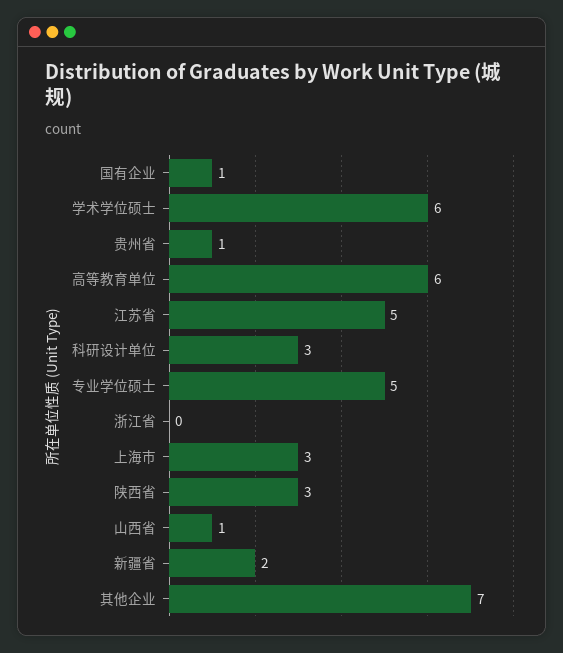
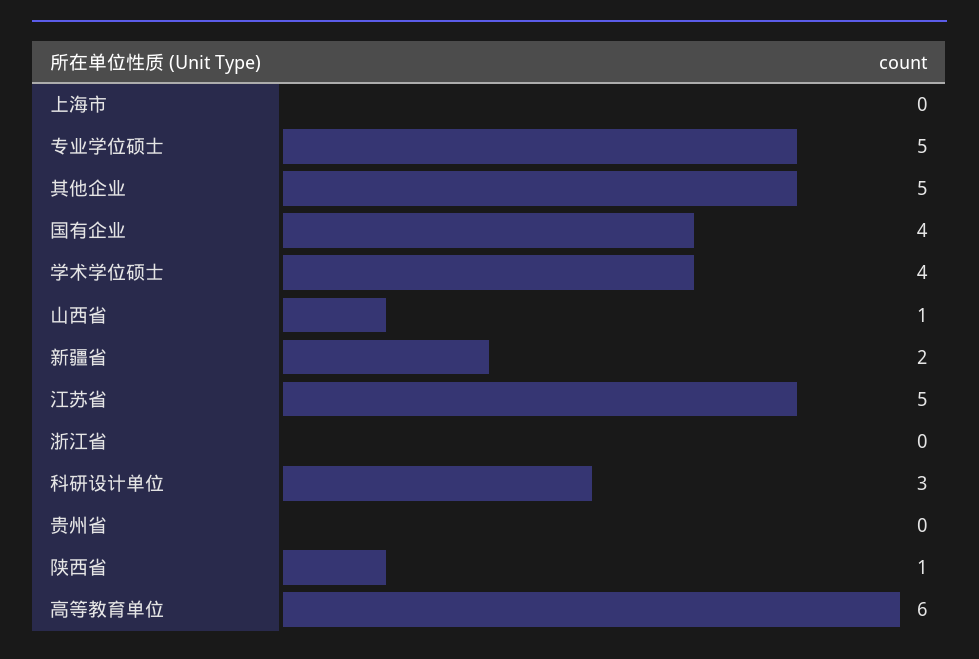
国有企业: 1 -> 4
学术学位硕士: 6 -> 4
贵州省: 1 -> 0
上海市: 3 -> 0
陕西省: 3 -> 1
其他企业: 7 -> 5

